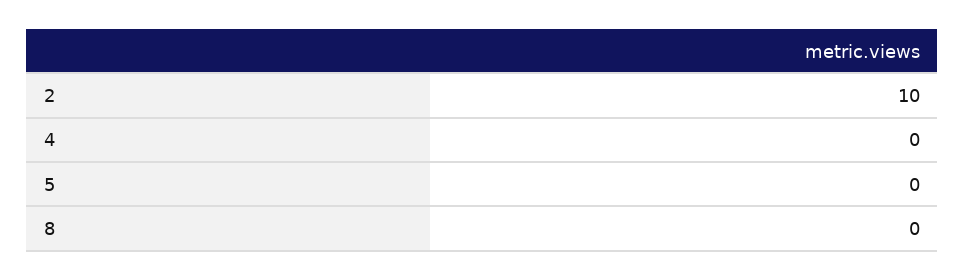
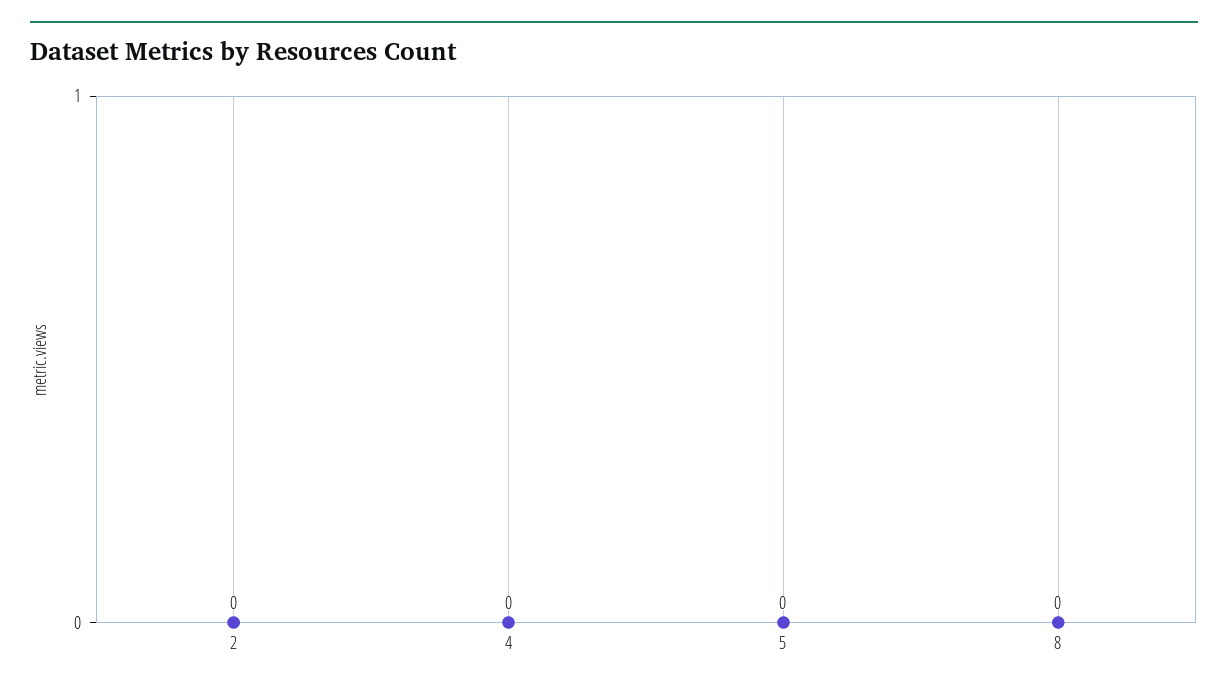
2: 10 -> 0

